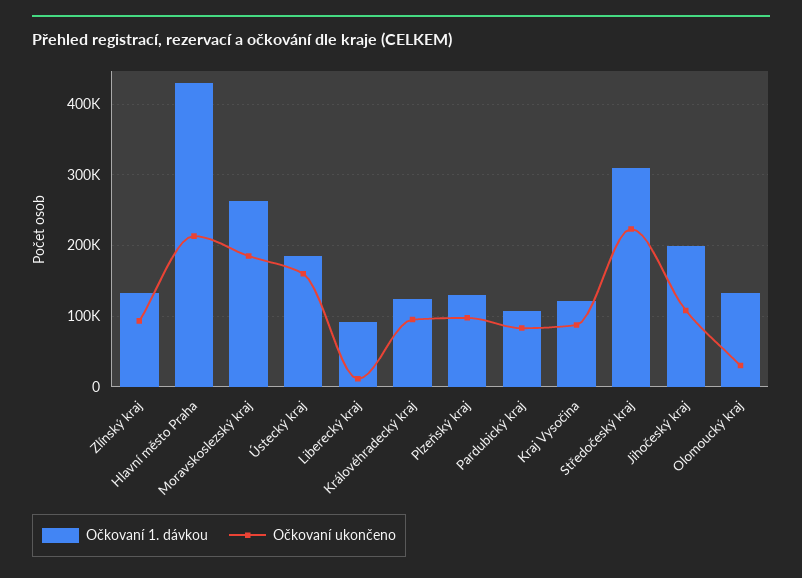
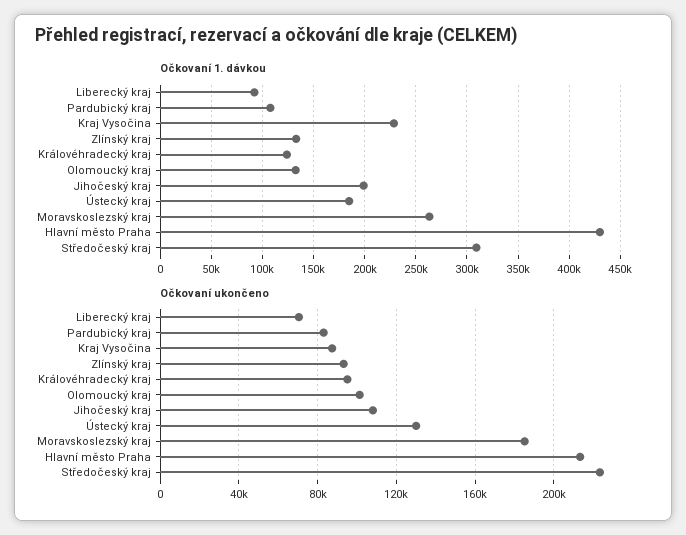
Očkovaní ukončeno, Ústecký kraj: 160000 -> 130000
Očkovaní ukončeno, Liberecký kraj: 10000 -> 70000
Očkovaní 1. dávkou, Plzeňský kraj: 130000 -> none
Očkovaní ukončeno, Plzeňský kraj: 100000 -> none
Očkovaní 1. dávkou, Kraj Vysočina: 120000 -> 230000
Očkovaní ukončeno, Olomoucký kraj: 30000 -> 100000

